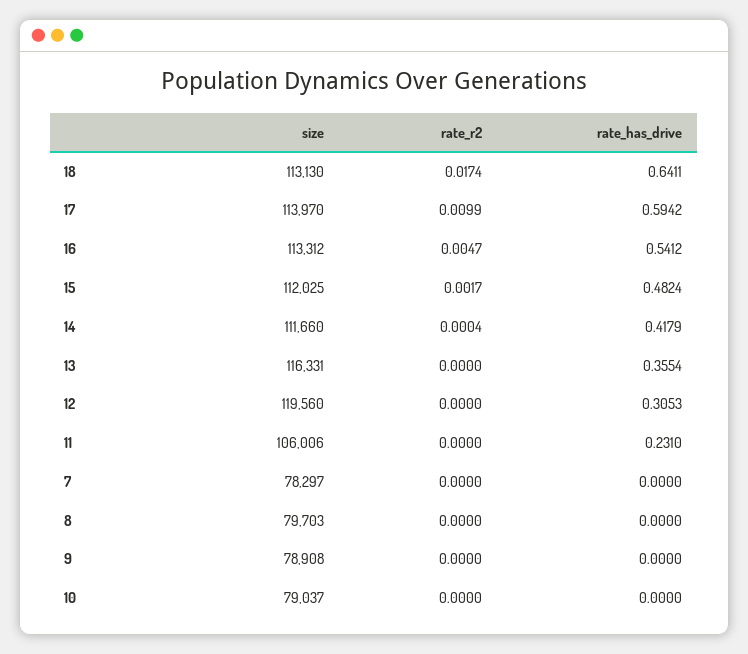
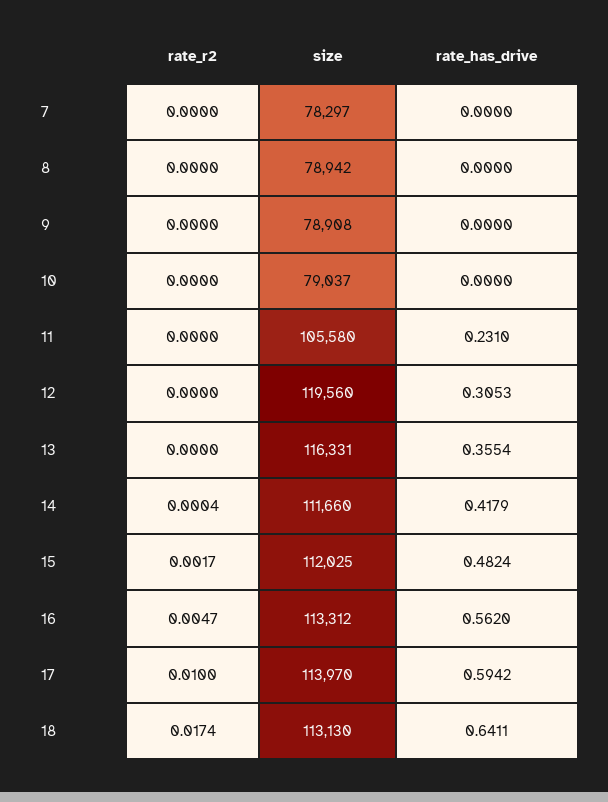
rate_r2, 17: 0.0099 -> 0.01
rate_has_drive, 16: 0.5412 -> 0.562
size, 11: 106006 -> 105580
size, 8: 79703 -> 78942

